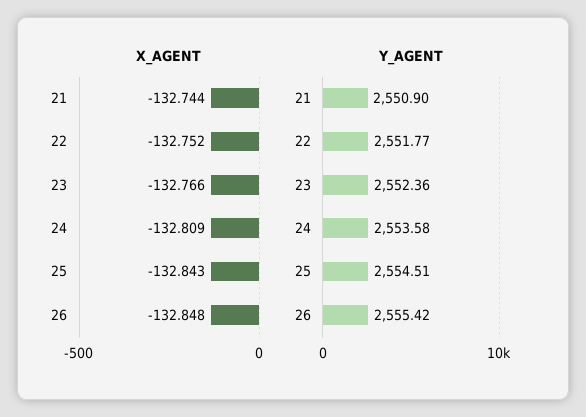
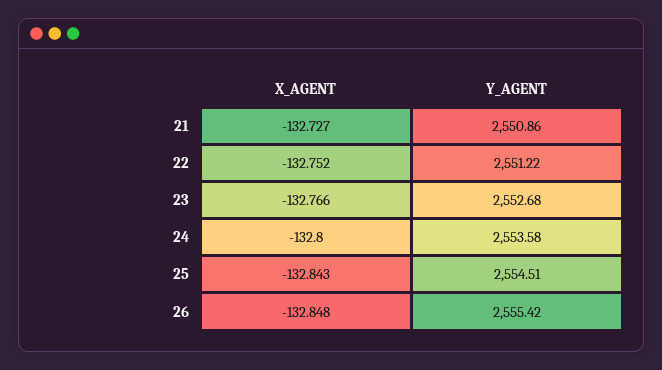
X_AGENT, 21: -132.744 -> -132.727
X_AGENT, 24: -132.809 -> -132.8
Y_AGENT, 21: 2550.9 -> 2550.86
Y_AGENT, 22: 2551.77 -> 2551.22
Y_AGENT, 23: 2552.36 -> 2552.68

